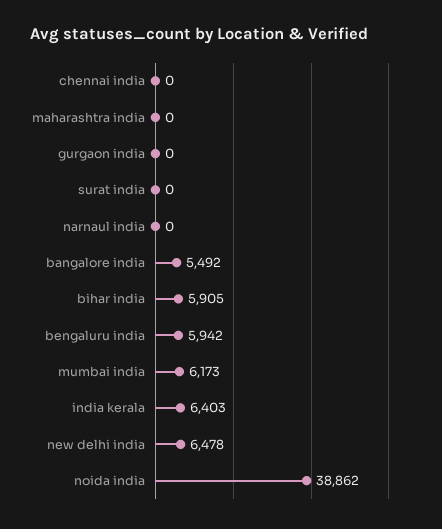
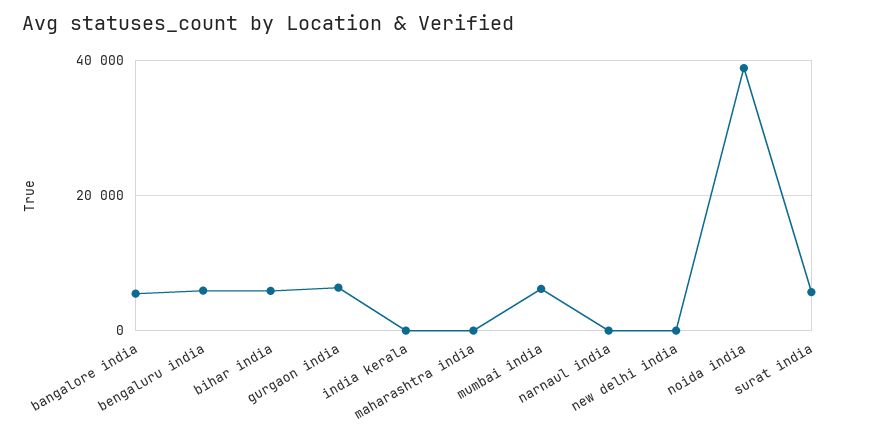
chennai india: 0 -> none
gurgaon india: 0 -> 6000
surat india: 0 -> 6000
india kerala: 6403 -> 0
new delhi india: 6478 -> 0

